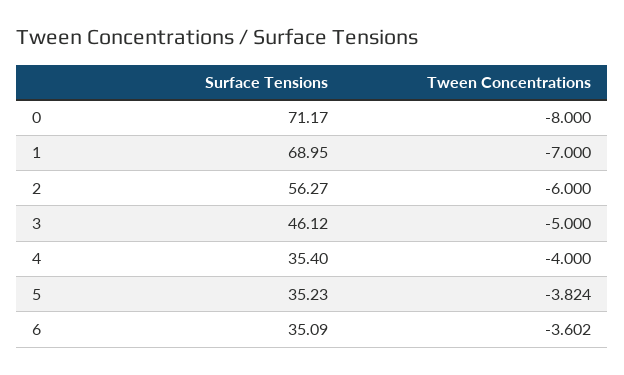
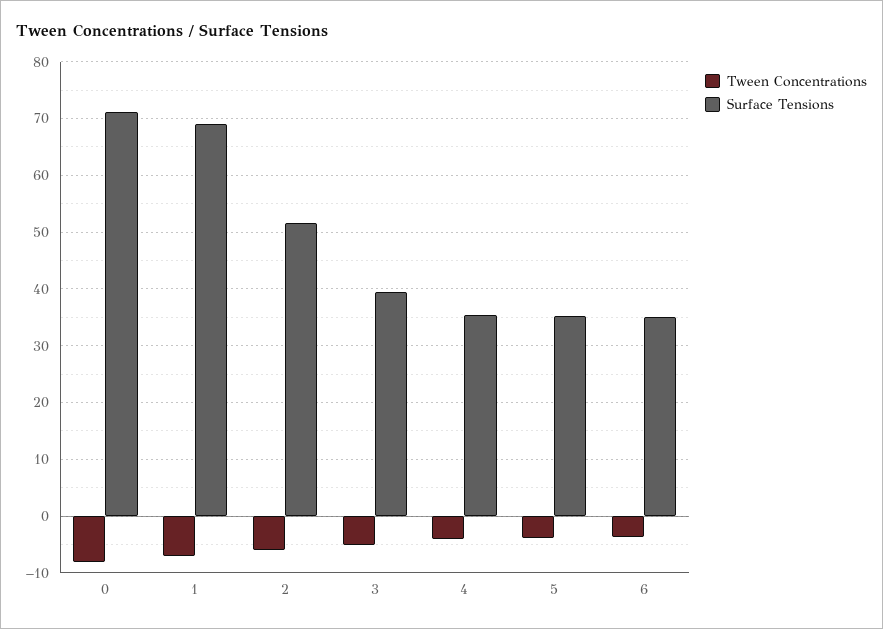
Surface Tensions, 2: 56.27 -> 52
Surface Tensions, 3: 46.12 -> 40

